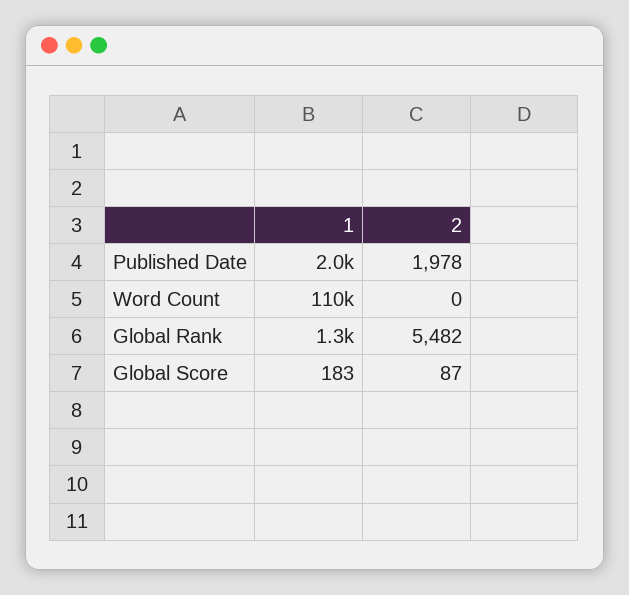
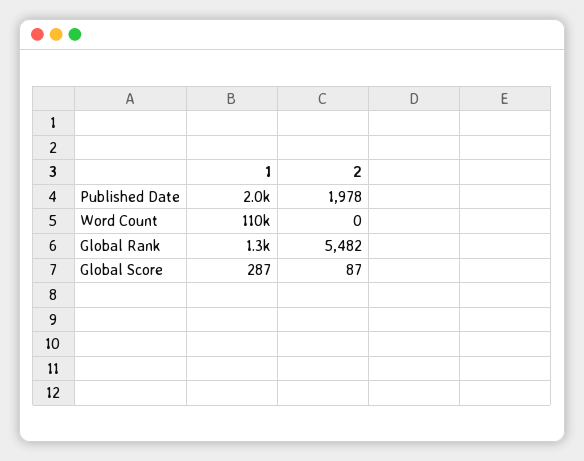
1, Global Score: 183 -> 287

